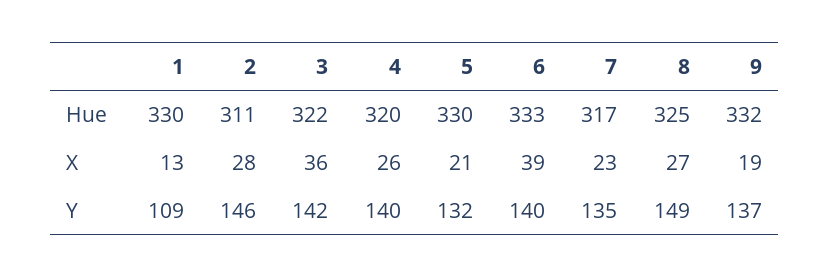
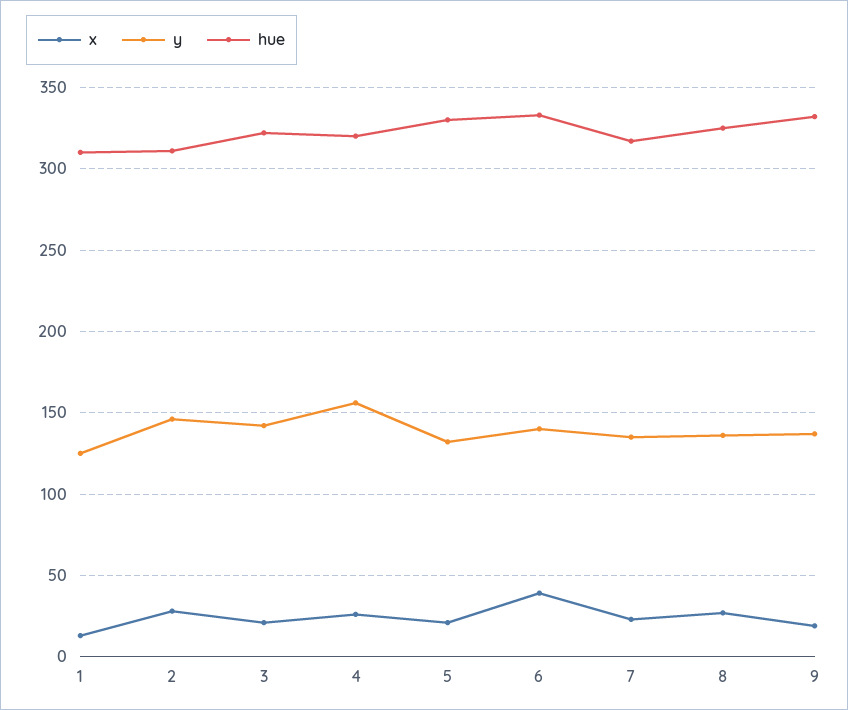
Hue, 1: 330 -> 310
X, 3: 36 -> 20
Y, 1: 109 -> 125
Y, 4: 140 -> 155
Y, 8: 149 -> 135

